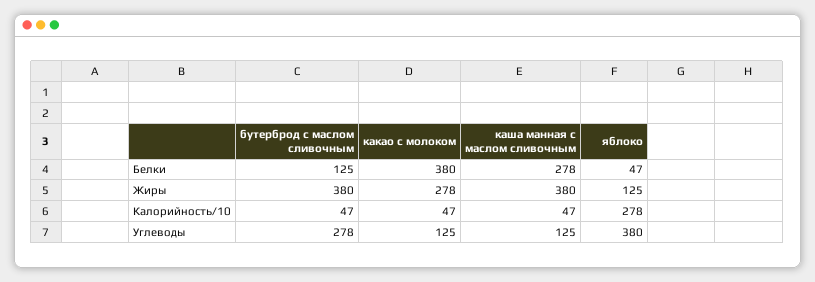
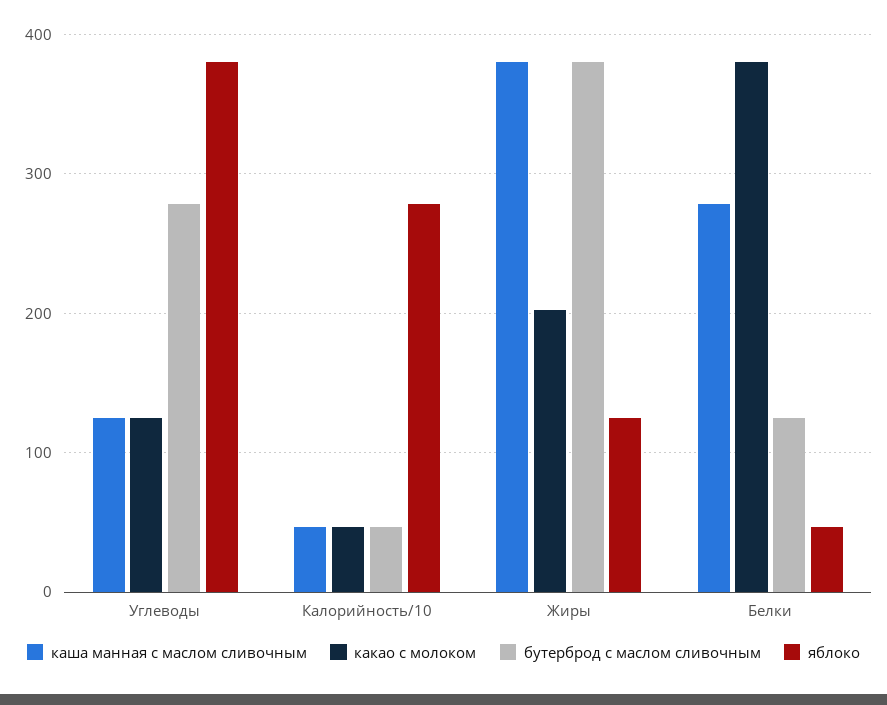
какао с молоком, Жиры: 278 -> 200

